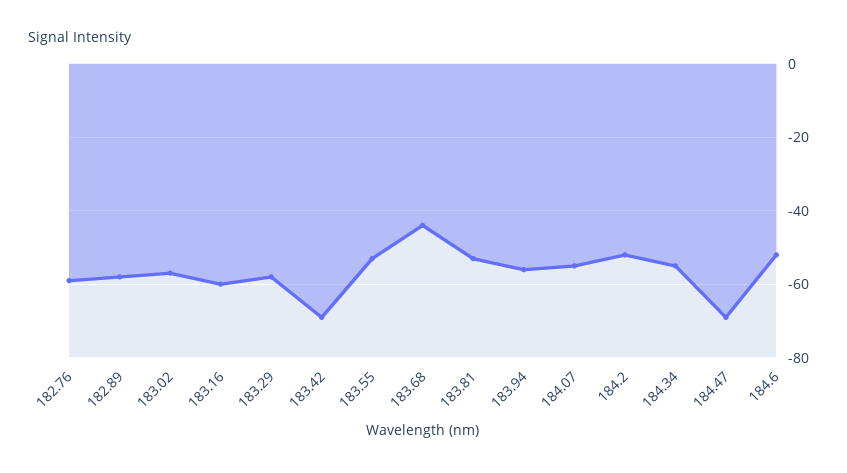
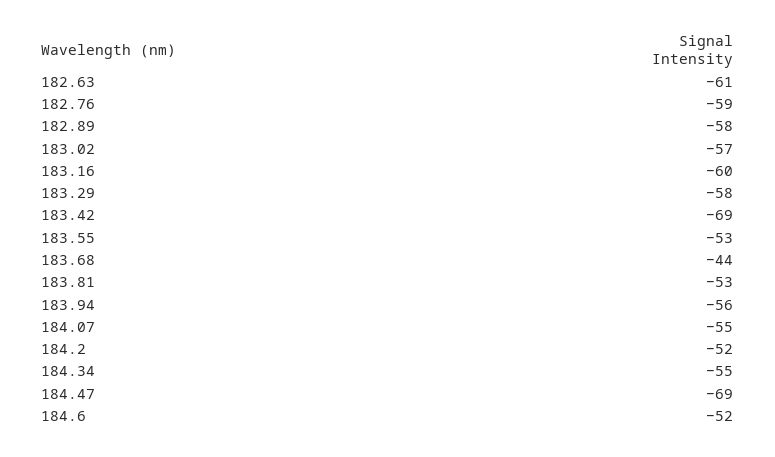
182.63: none -> -61

